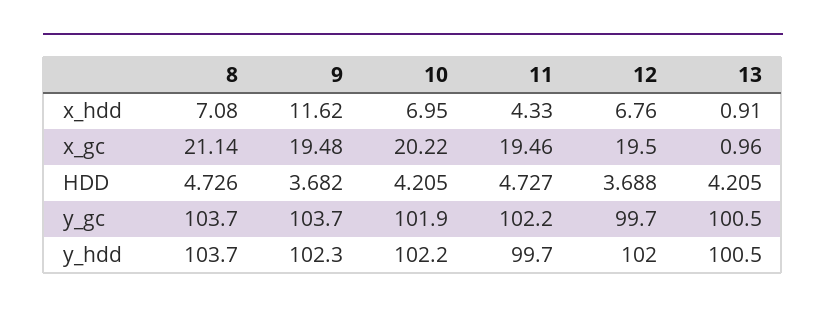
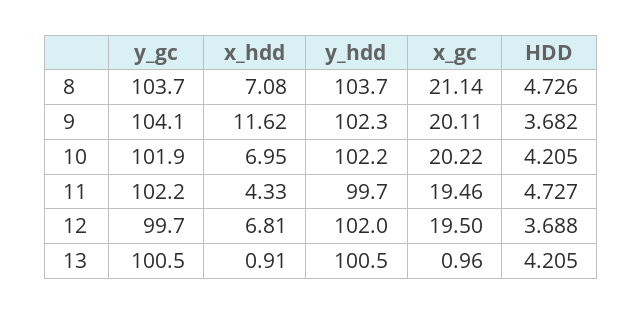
12, x_hdd: 6.76 -> 6.81
9, x_gc: 19.48 -> 20.11
9, y_gc: 103.7 -> 104.1

